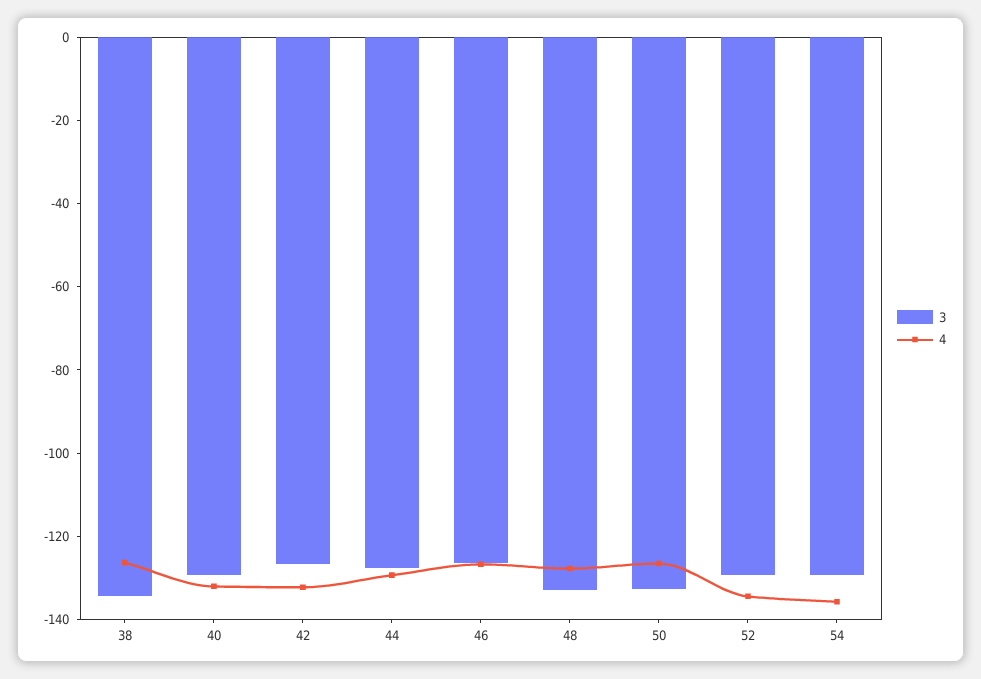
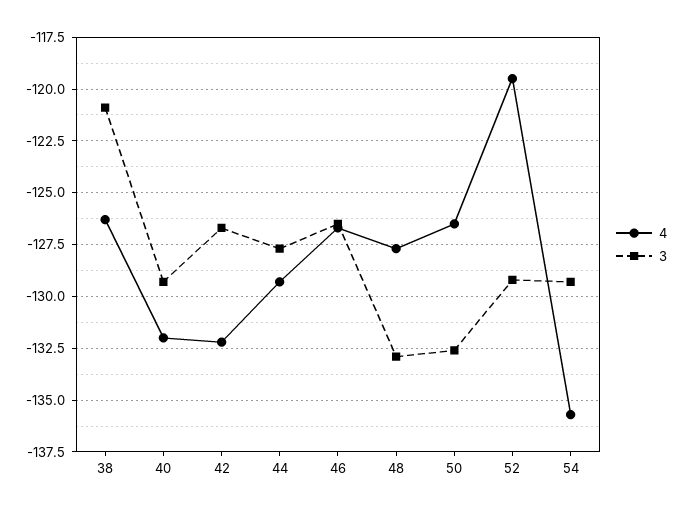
3, 38: -135 -> -121
4, 52: -135 -> -119.5

